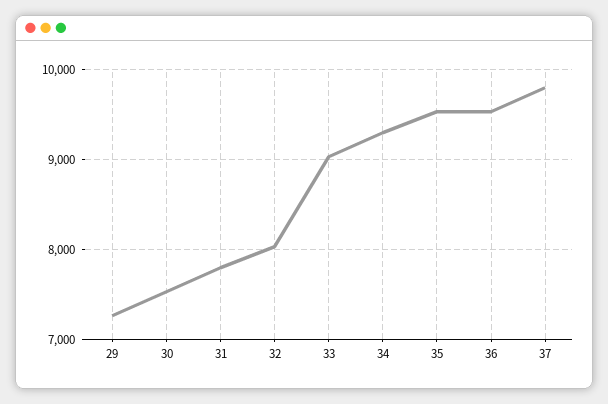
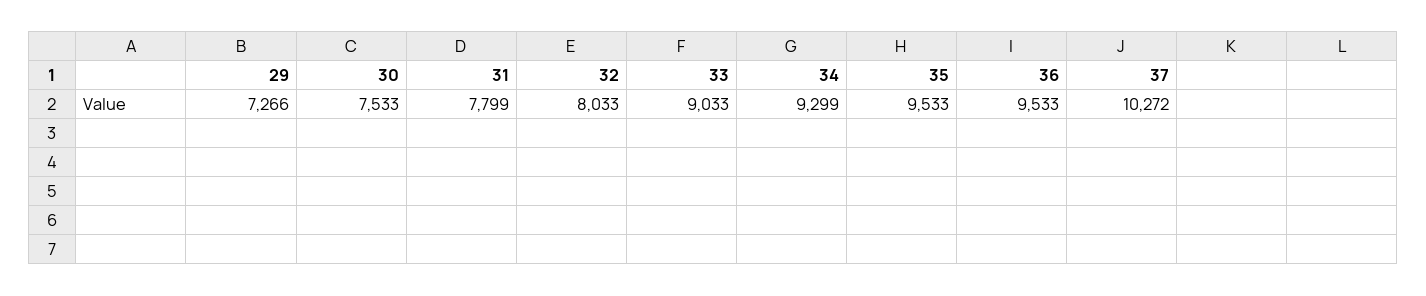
37: 9800 -> 10272

